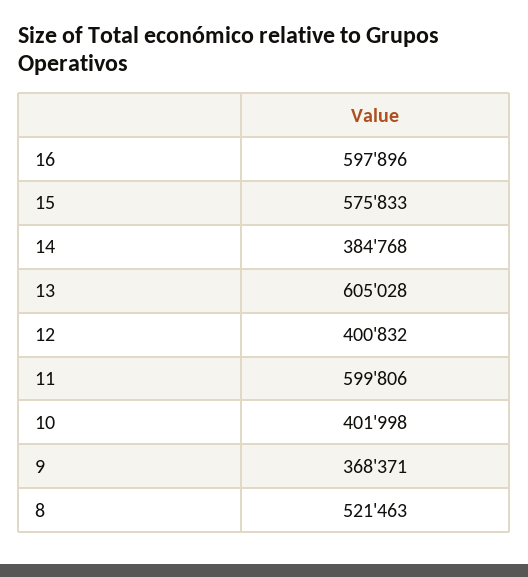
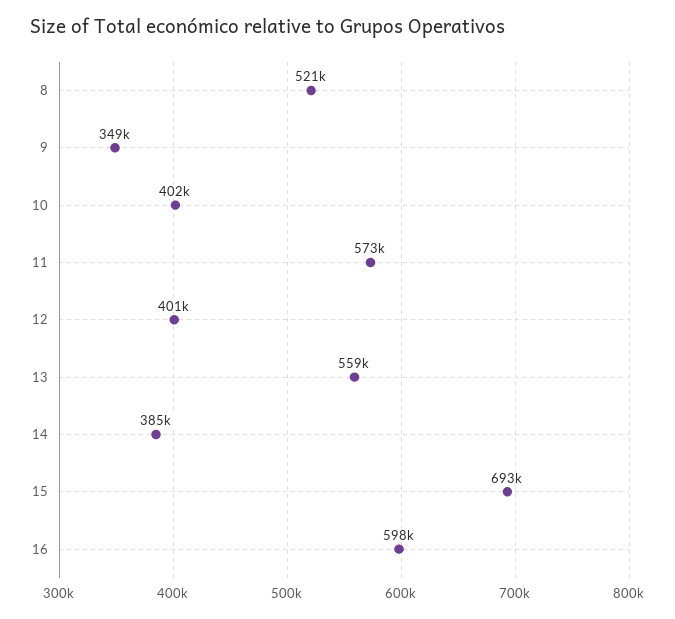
15: 575833 -> 693000
13: 605028 -> 559000
11: 599806 -> 573000
9: 368371 -> 349000

